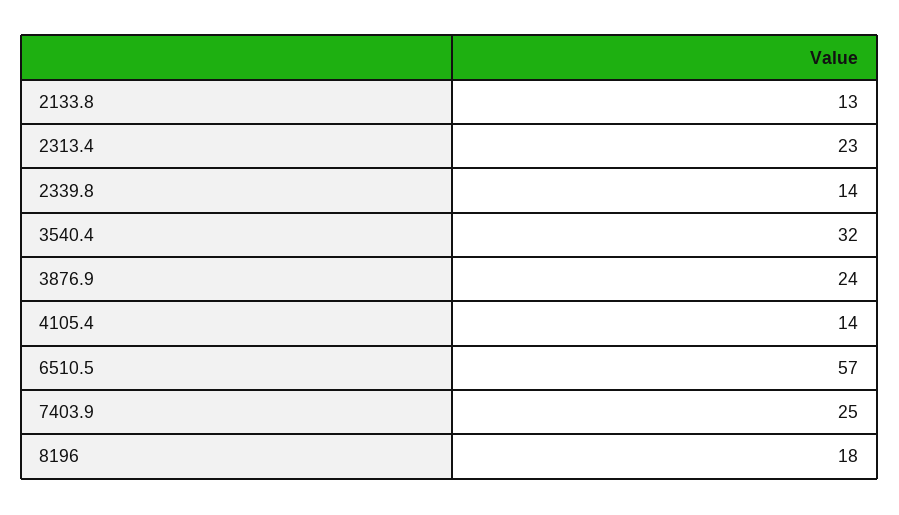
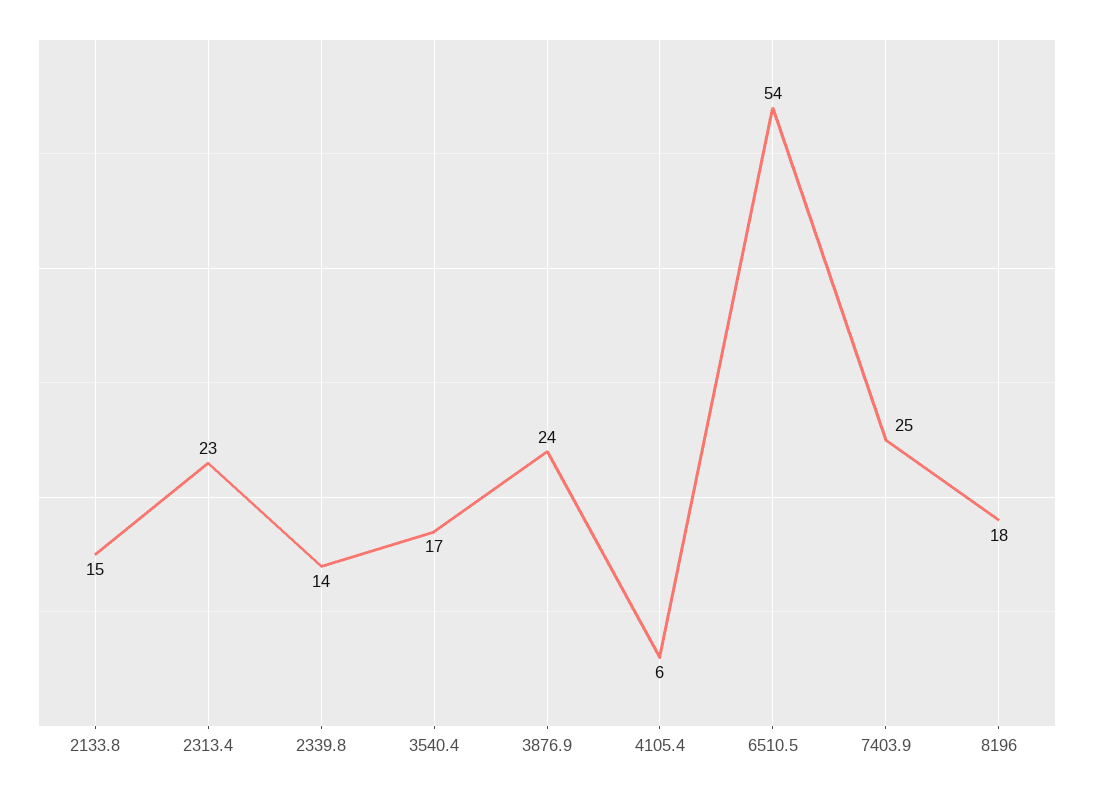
2133.8: 13 -> 15
3540.4: 32 -> 17
4105.4: 14 -> 6
6510.5: 57 -> 54

